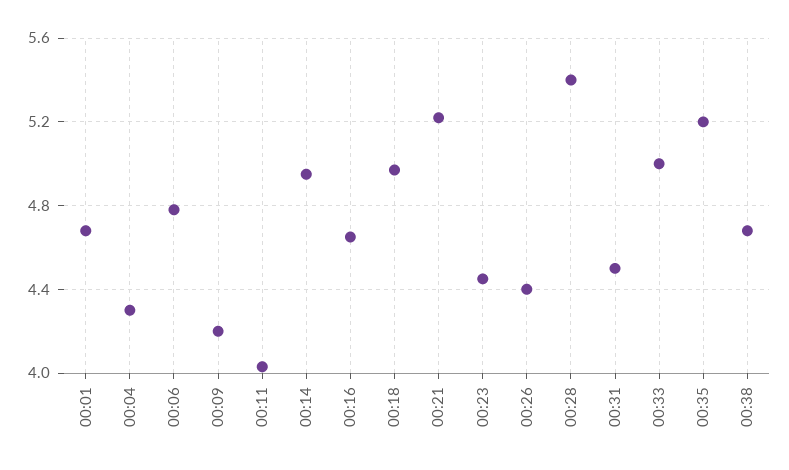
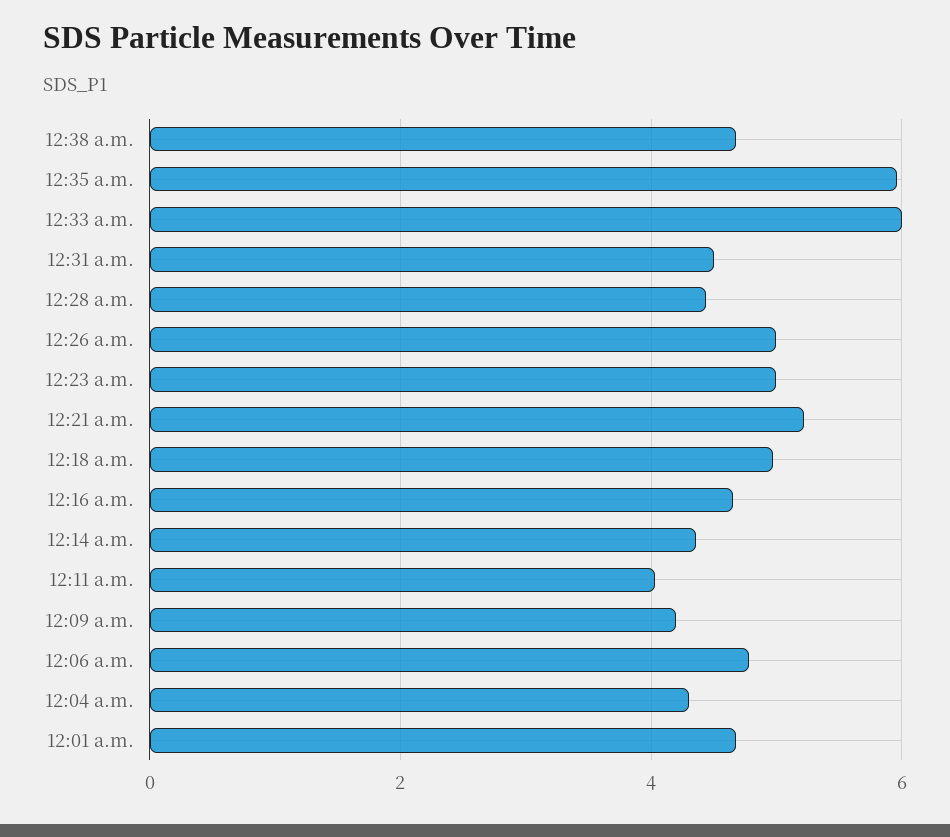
00:14: 4.95 -> 4.4
00:23: 4.45 -> 5
00:26: 4.4 -> 5
00:28: 5.4 -> 4.4
00:33: 5 -> 6
00:35: 5.2 -> 6

